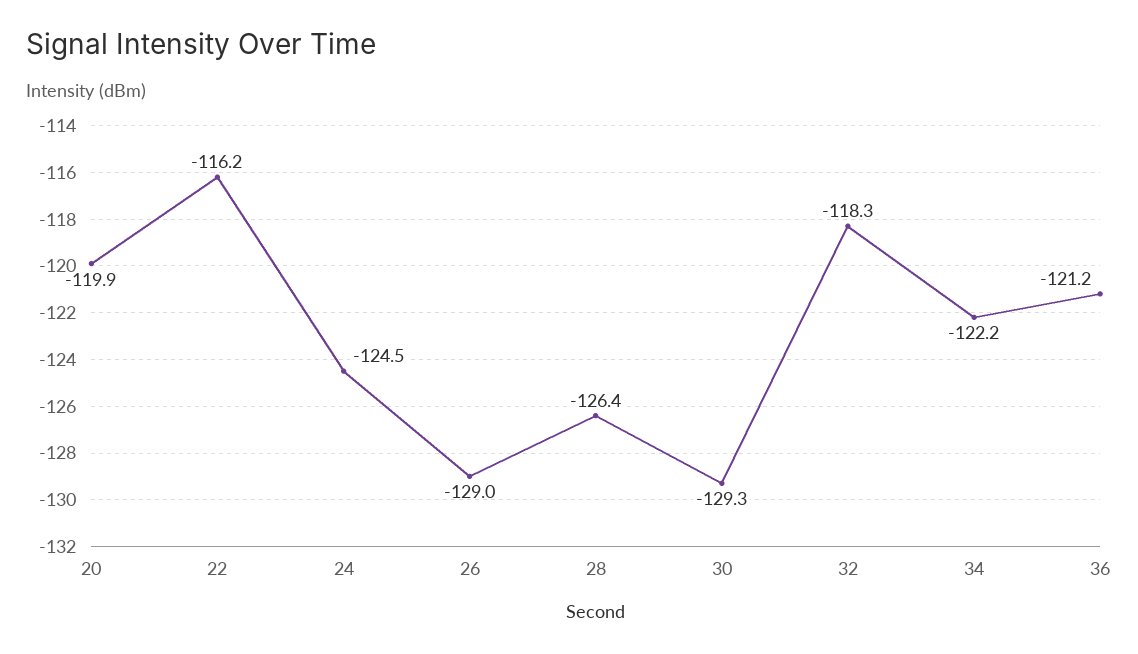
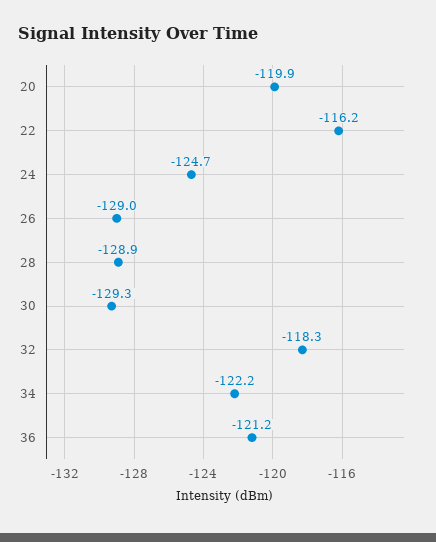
24: -124.5 -> -124.7
28: -126.4 -> -128.9

